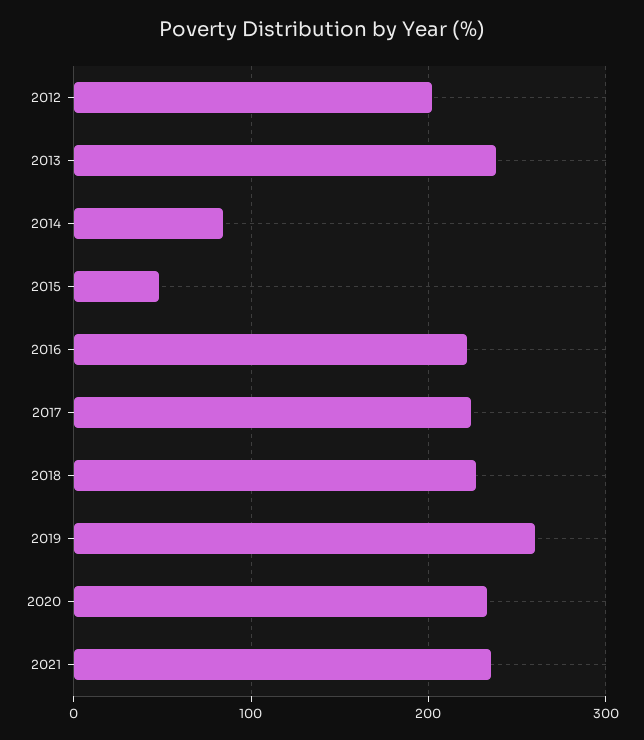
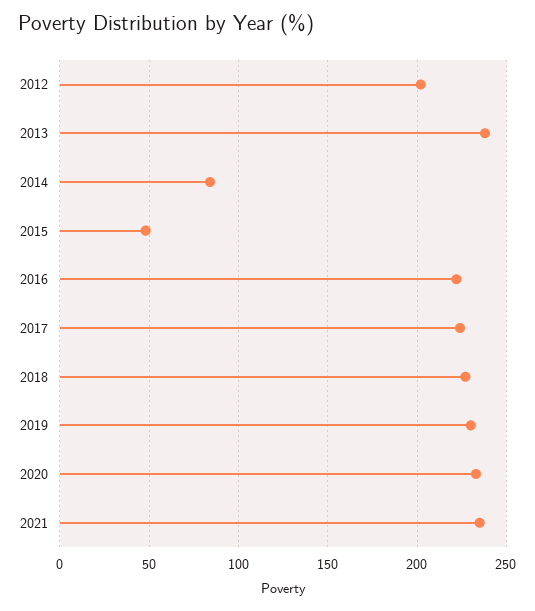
2019: 260 -> 230

